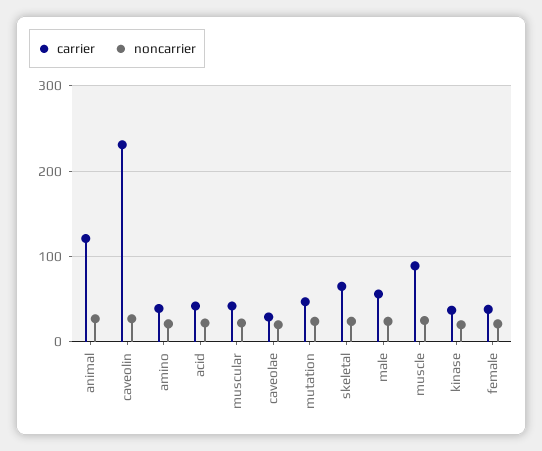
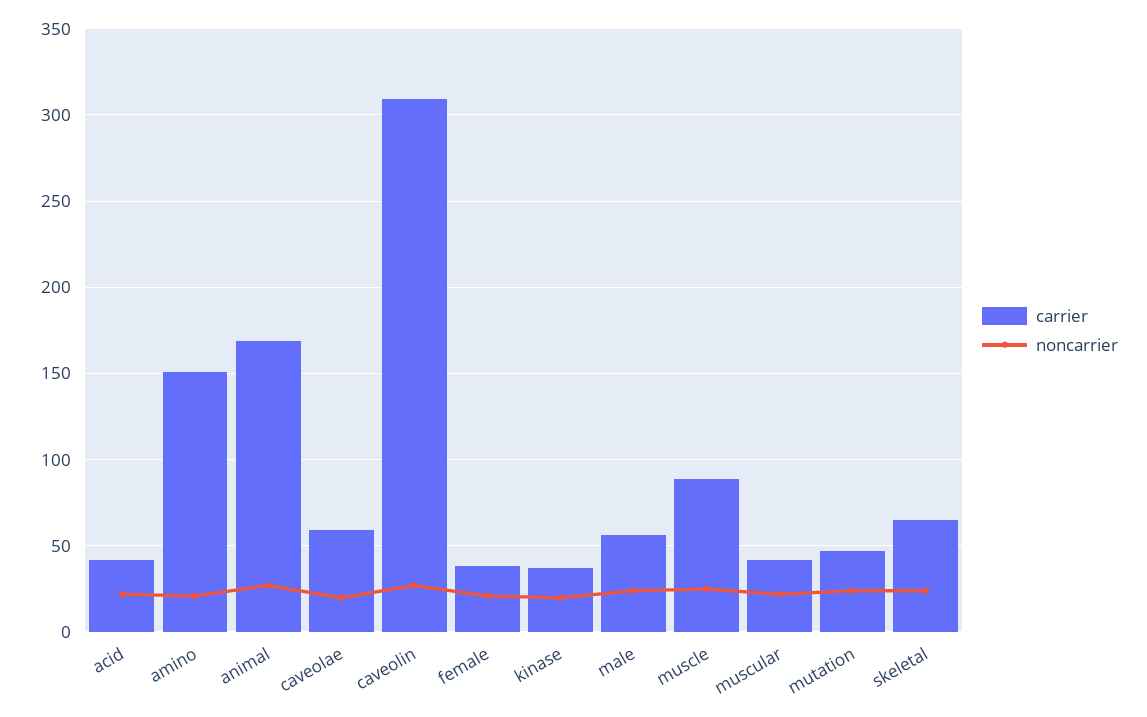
carrier, animal: 120 -> 170
carrier, caveolin: 230 -> 310
carrier, amino: 40 -> 150
carrier, caveolae: 30 -> 60

